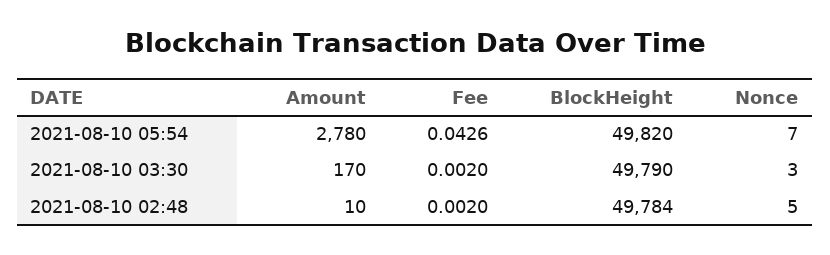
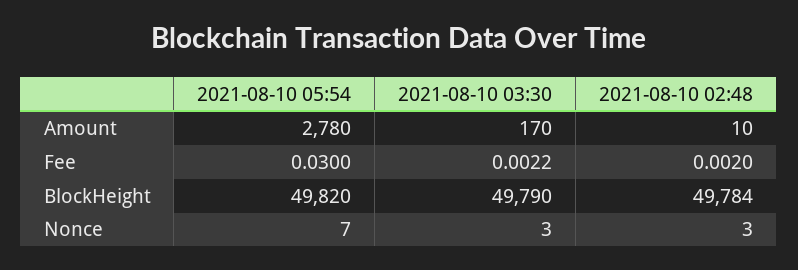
Fee, 2021-08-10 05:54: 0.0426 -> 0.03
Fee, 2021-08-10 03:30: 0.002 -> 0.0022
Nonce, 2021-08-10 02:48: 5 -> 3

